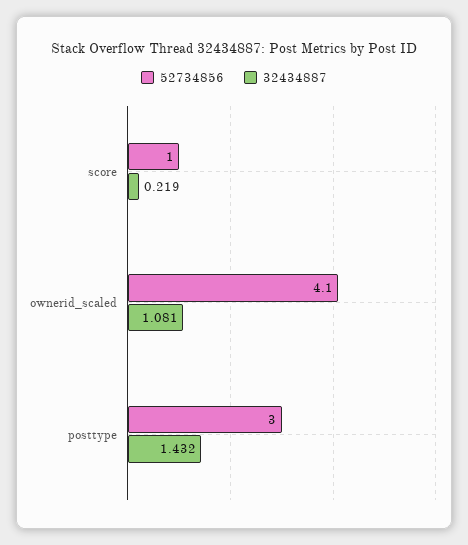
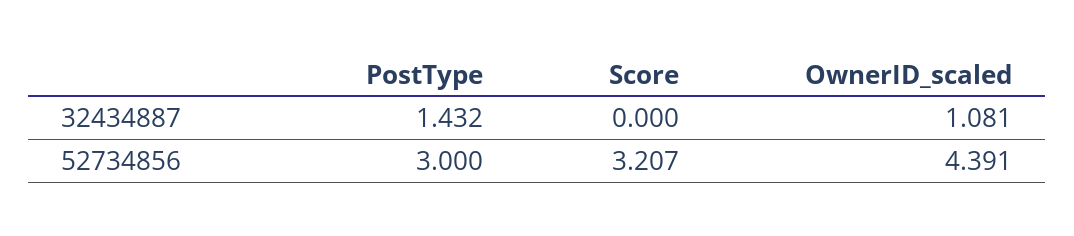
52734856, score: 1 -> 3.207
32434887, score: 0.219 -> 0
52734856, ownerid_scaled: 4.1 -> 4.391

